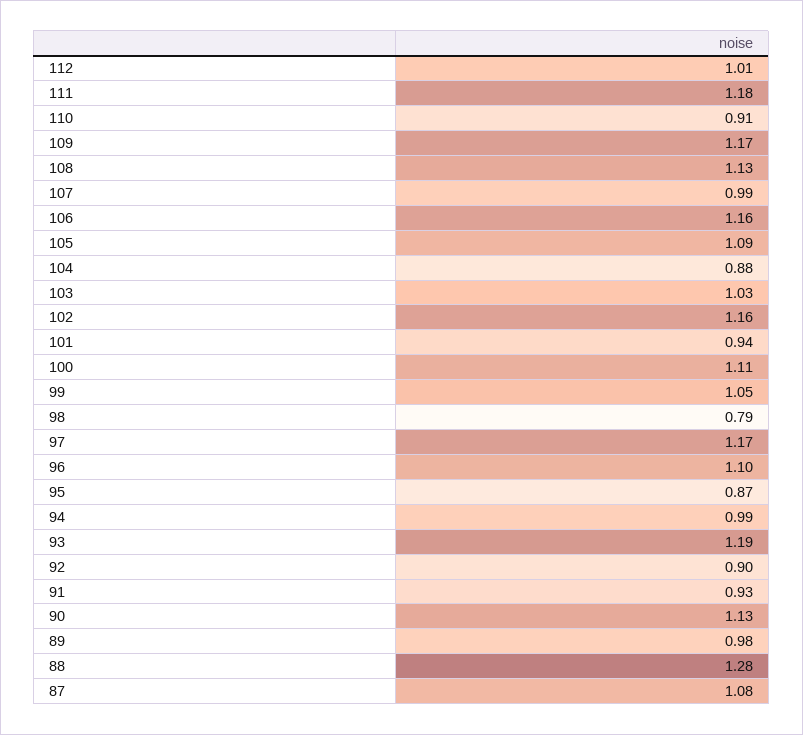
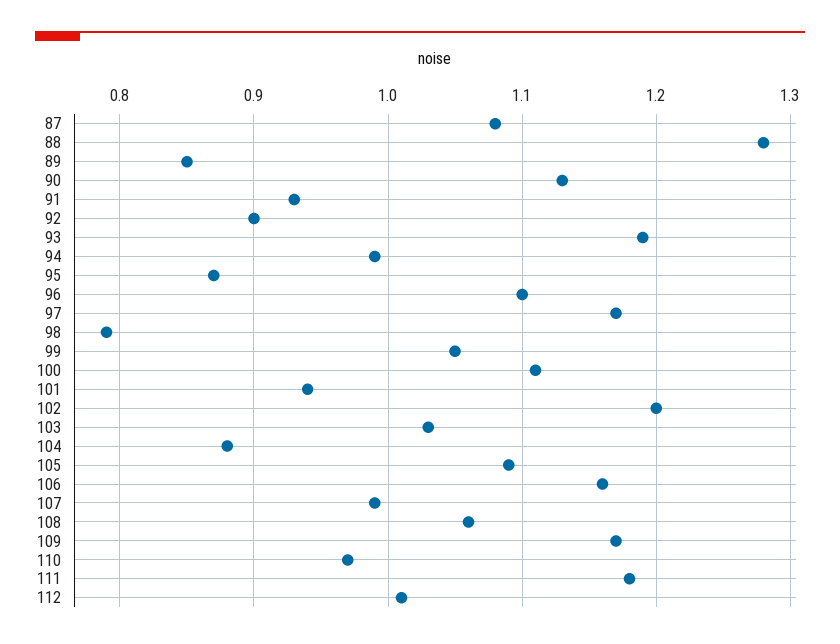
110: 0.91 -> 0.97
108: 1.13 -> 1.06
102: 1.16 -> 1.2
89: 0.98 -> 0.85

